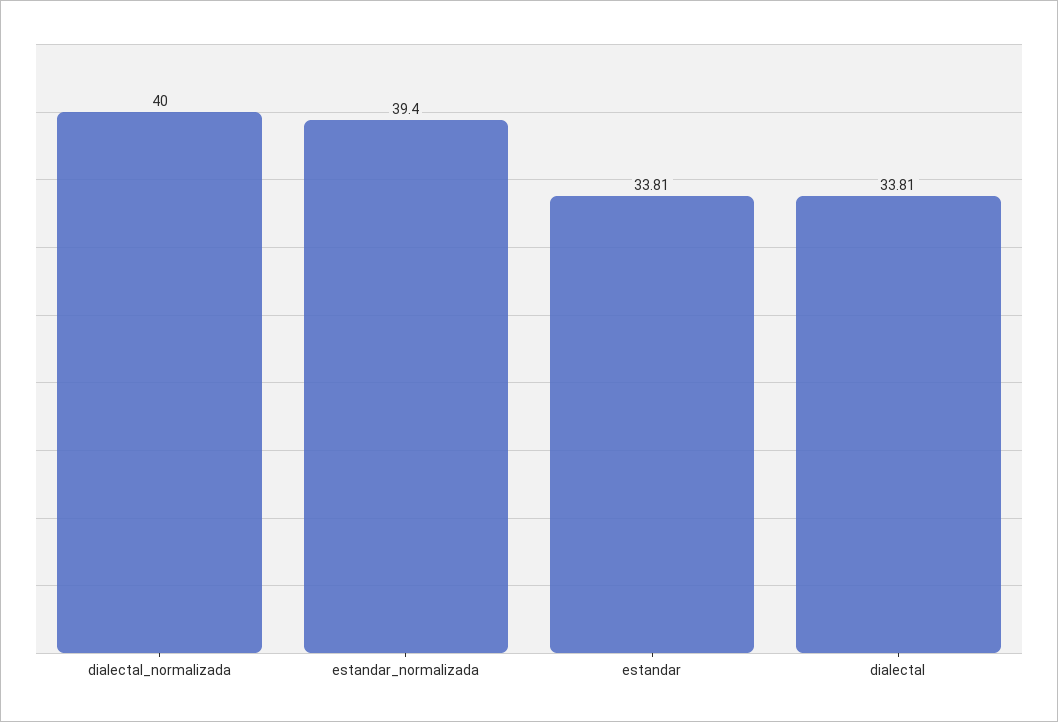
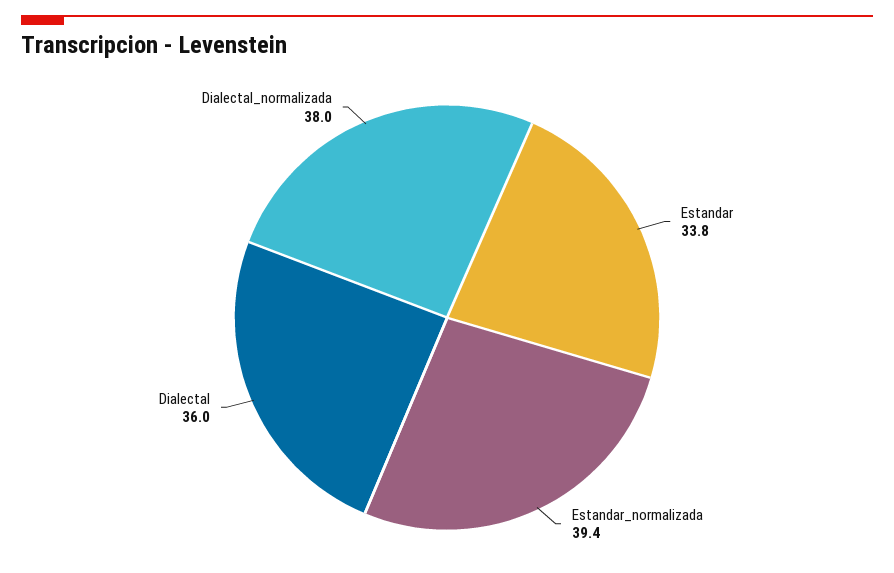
dialectal_normalizada: 40 -> 38
dialectal: 33.81 -> 36

